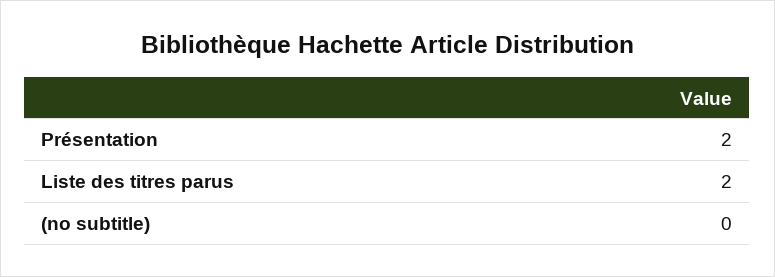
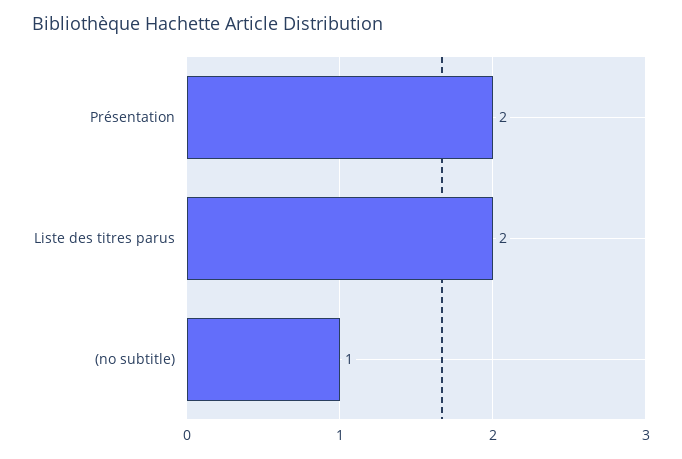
(no subtitle): 0 -> 1

